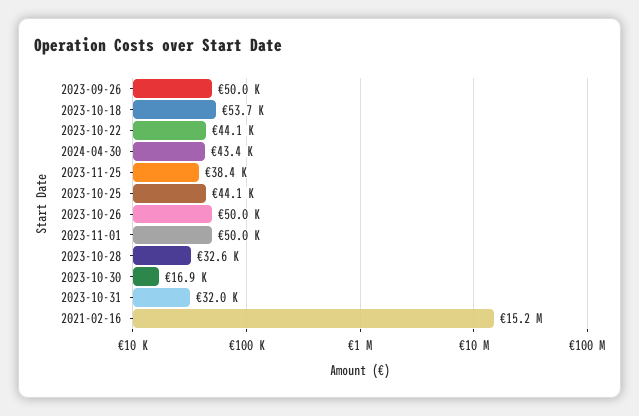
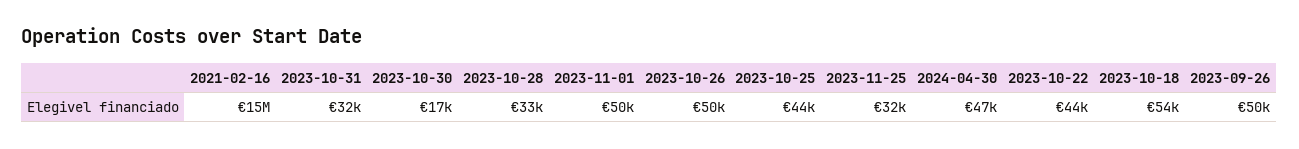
2024-04-30: 43400 -> 47000
2023-11-25: 38400 -> 32000

